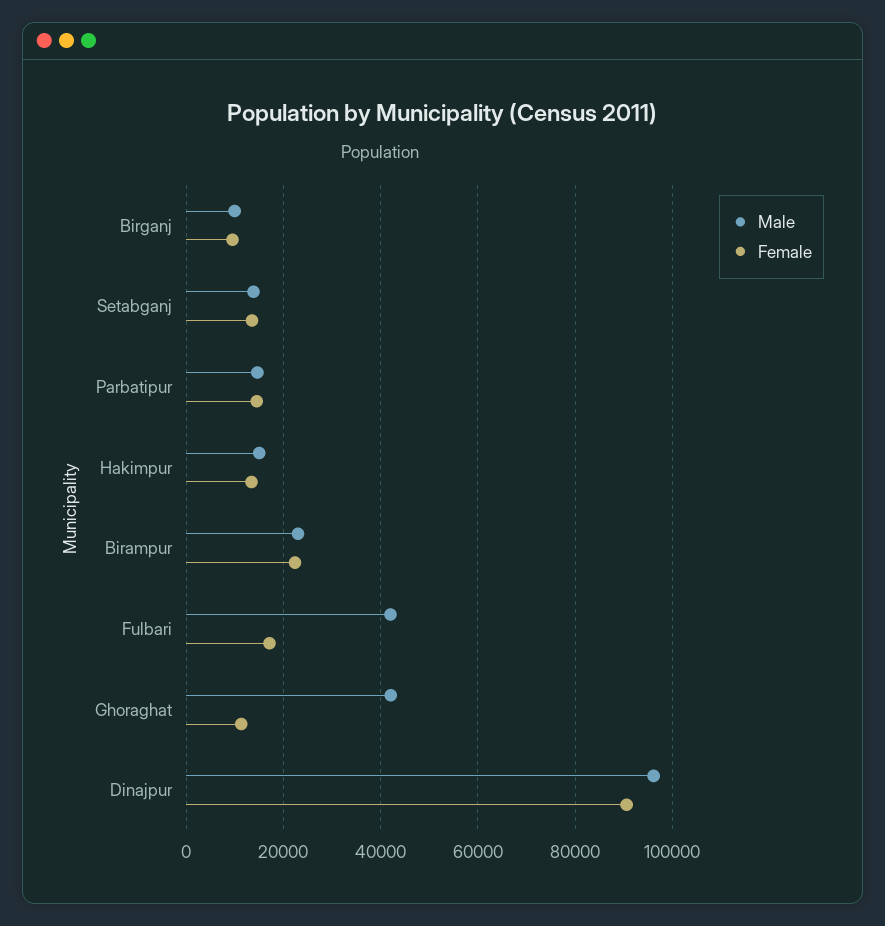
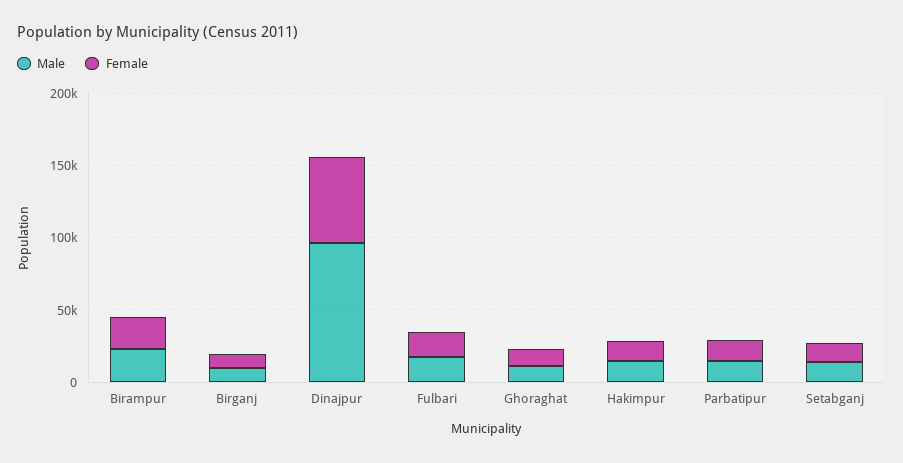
Male, Fulbari: 42000 -> 20000
Male, Ghoraghat: 42000 -> 10000
Female, Dinajpur: 90000 -> 60000

